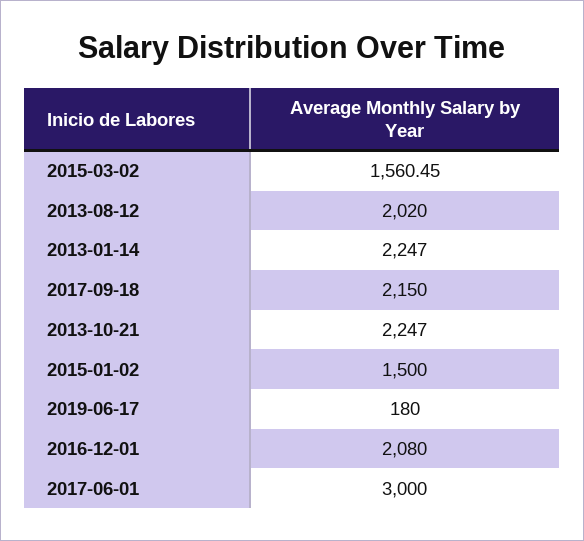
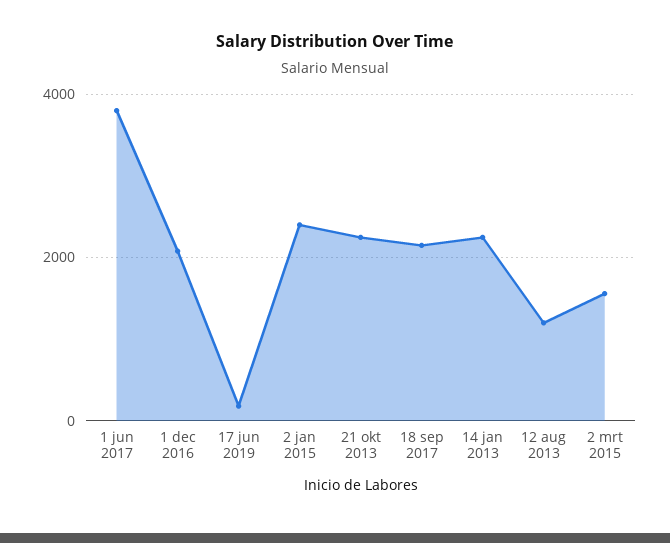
2013-08-12: 2020 -> 1200
2015-01-02: 1500 -> 2400
2017-06-01: 3000 -> 3800

